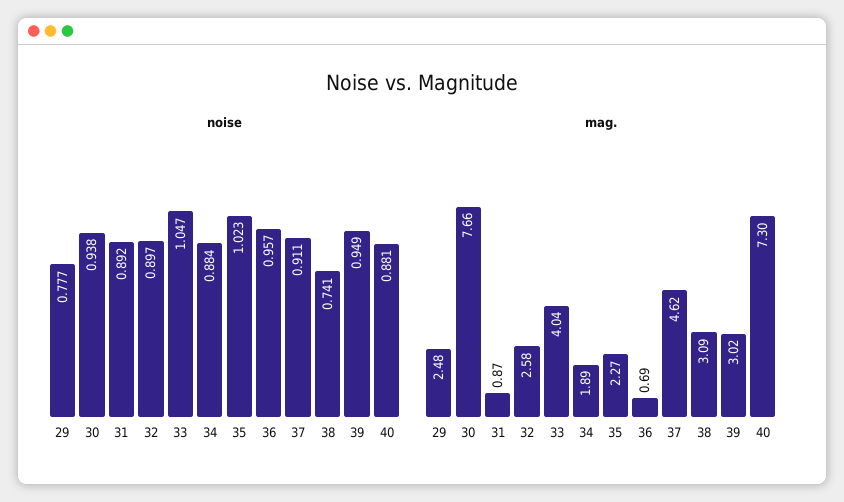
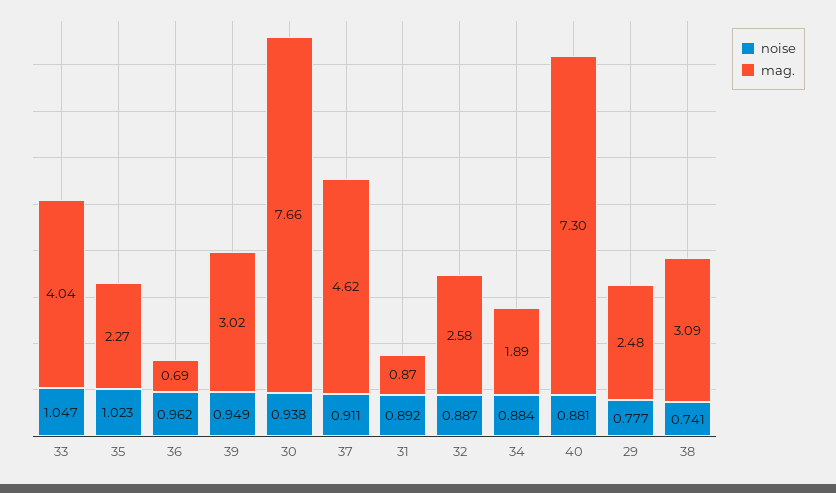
noise, 32: 0.897 -> 0.887
noise, 36: 0.957 -> 0.962

